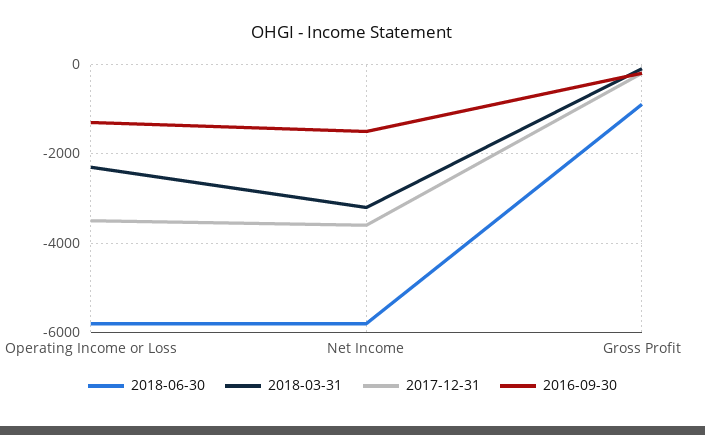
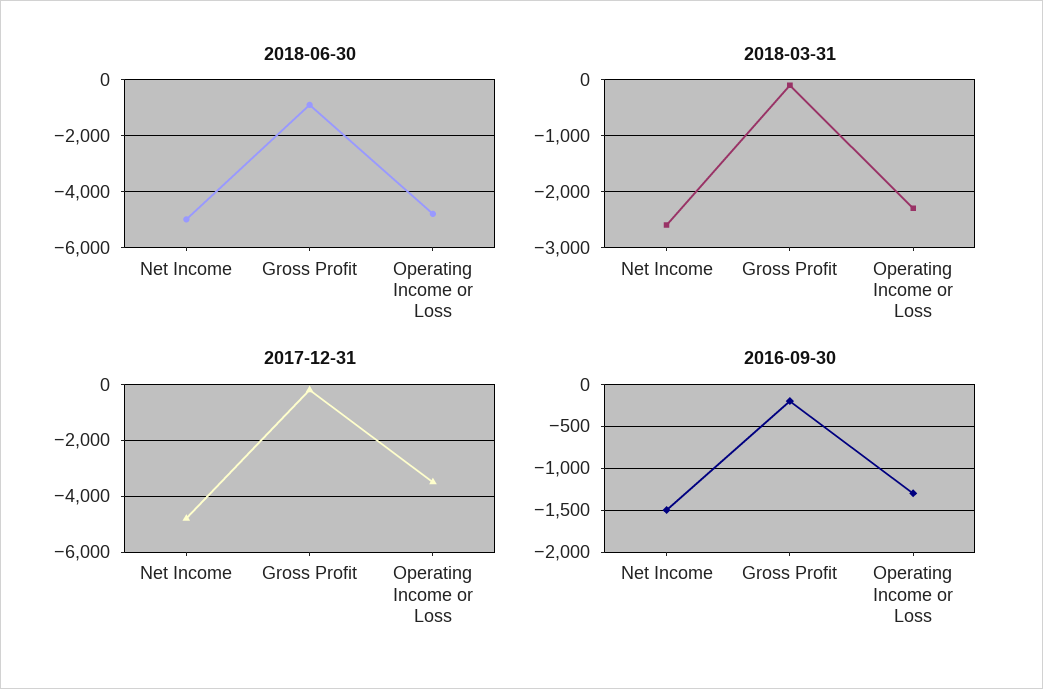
2018-06-30, Operating Income or Loss: -5800 -> -4750
2018-06-30, Net Income: -5800 -> -5000
2018-03-31, Net Income: -3200 -> -2600
2017-12-31, Net Income: -3600 -> -4750

